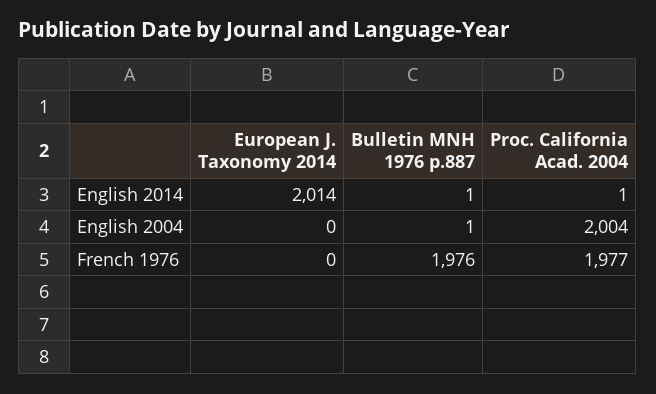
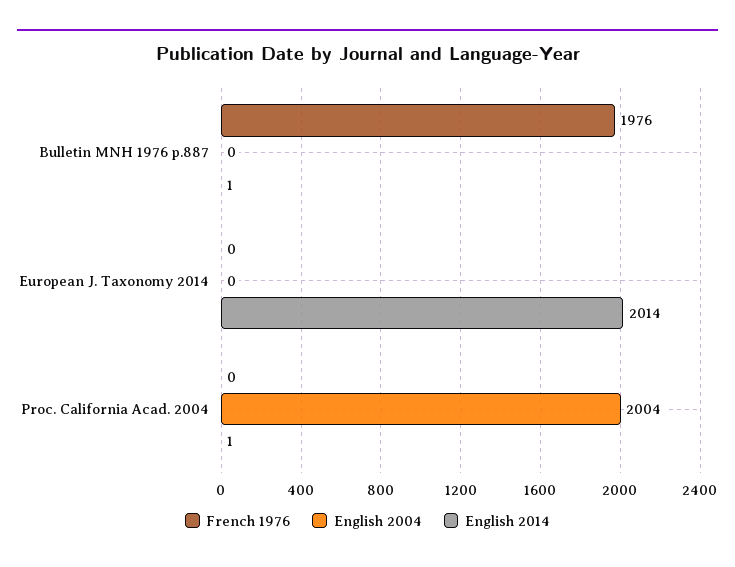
English 2004, Bulletin MNH 1976 p.887: 1 -> 0
French 1976, Proc. California Acad. 2004: 1977 -> 0

